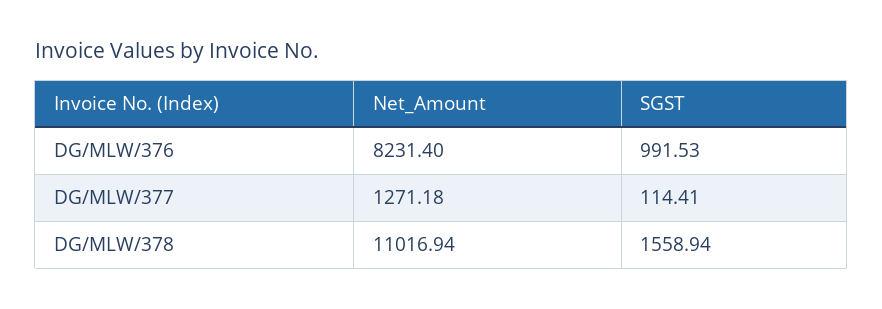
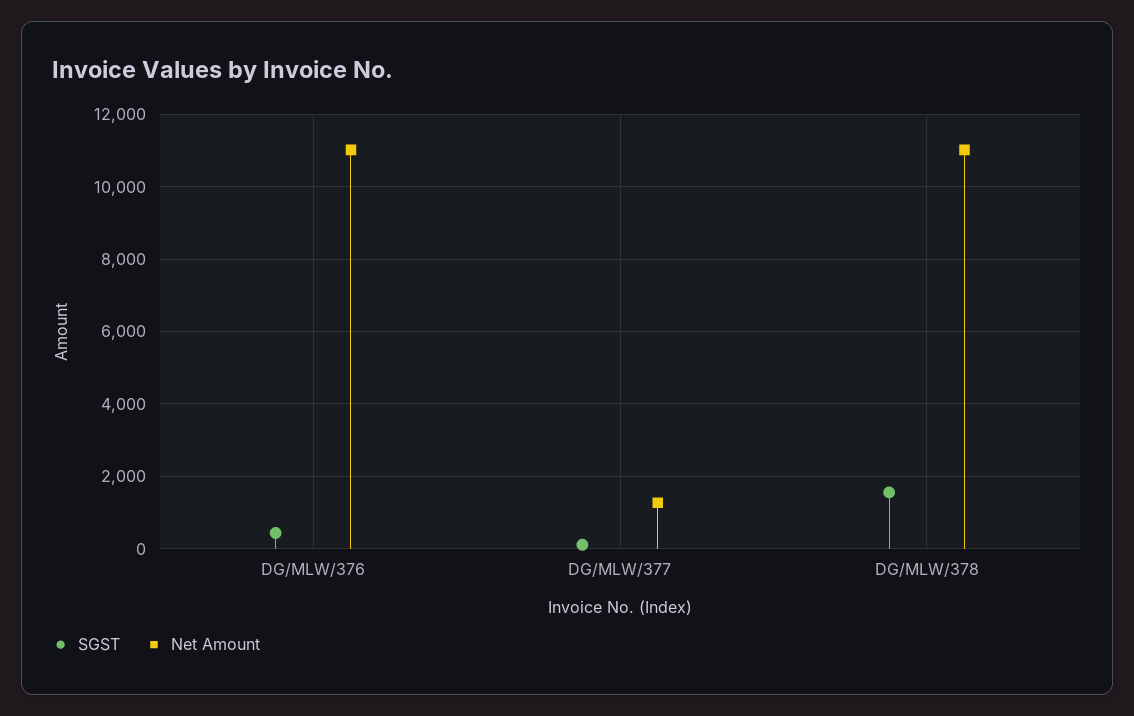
Net_Amount, DG/MLW/376: 8231.4 -> 11000
SGST, DG/MLW/376: 991.53 -> 400

